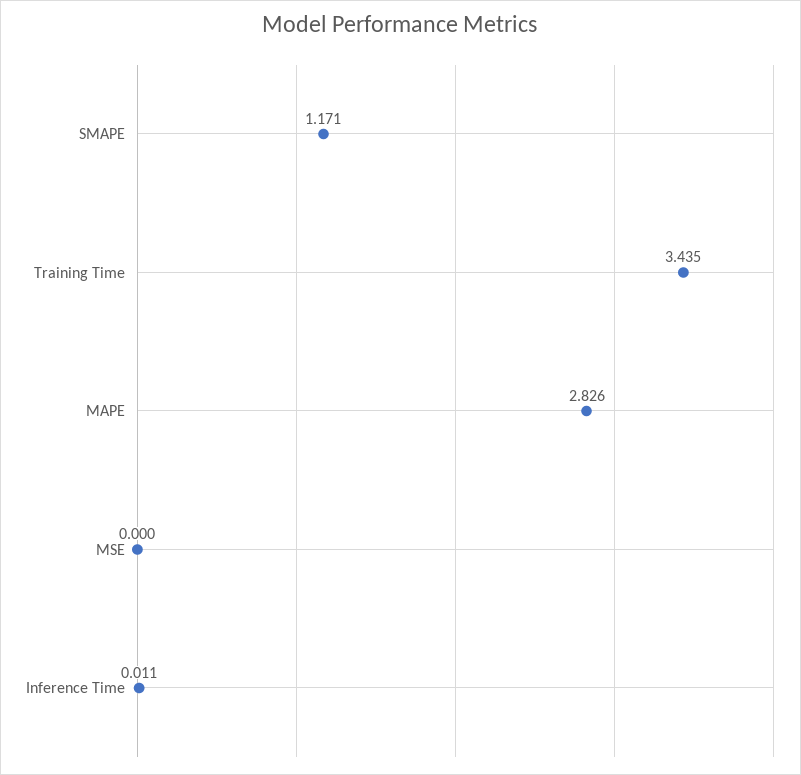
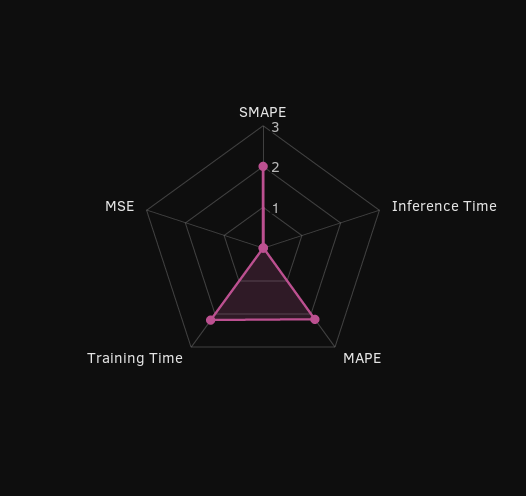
SMAPE: 1.171 -> 2
Training Time: 3.435 -> 2.2
MAPE: 2.826 -> 2.2

